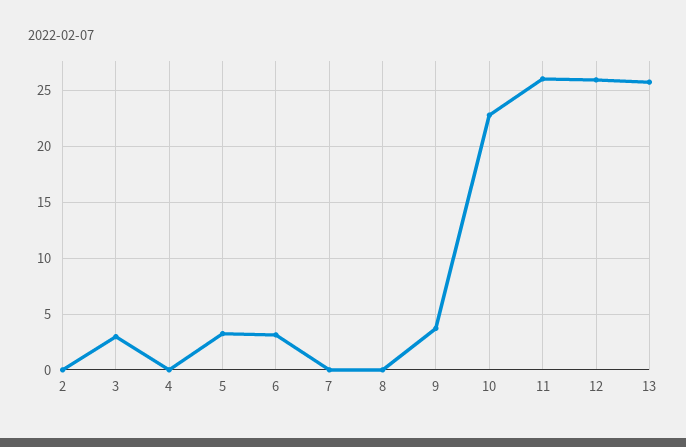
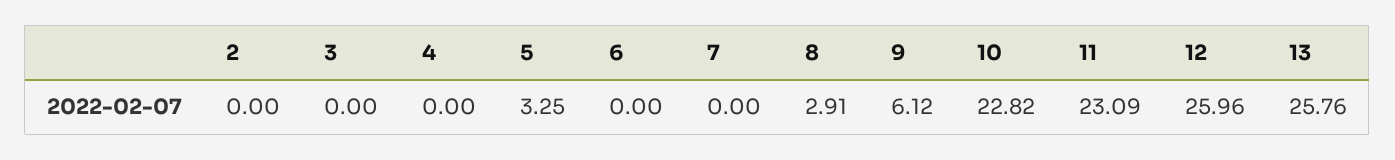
3: 3 -> 0
6: 3 -> 0
8: 0 -> 2.91
9: 4 -> 6.12
11: 26 -> 23.09

